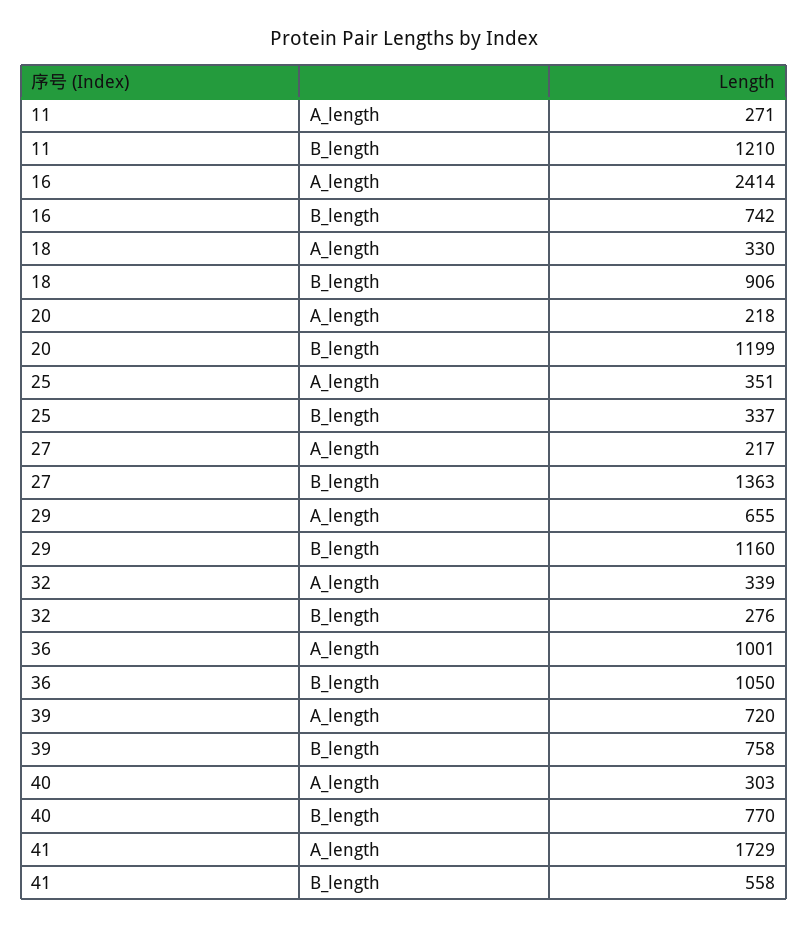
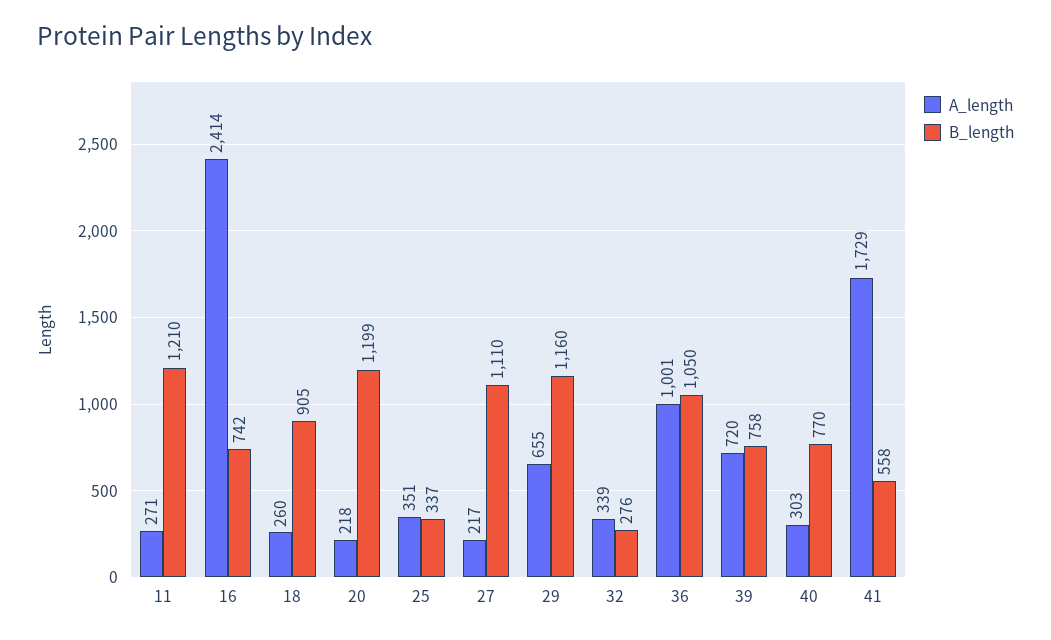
A_length, 18: 330 -> 260
B_length, 18: 906 -> 905
B_length, 27: 1363 -> 1110

